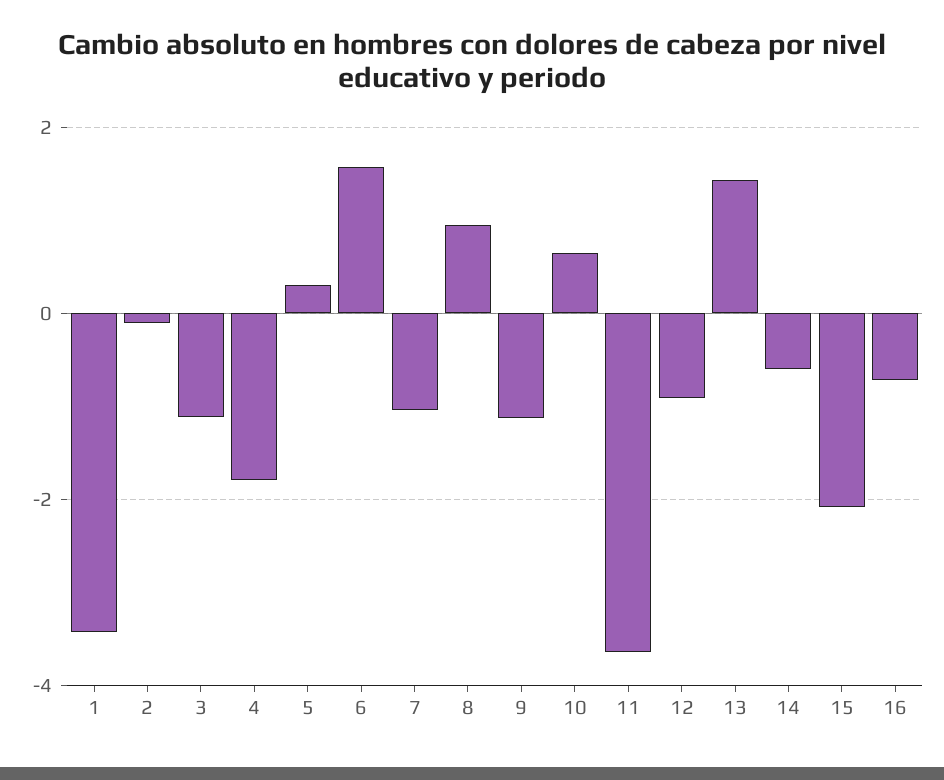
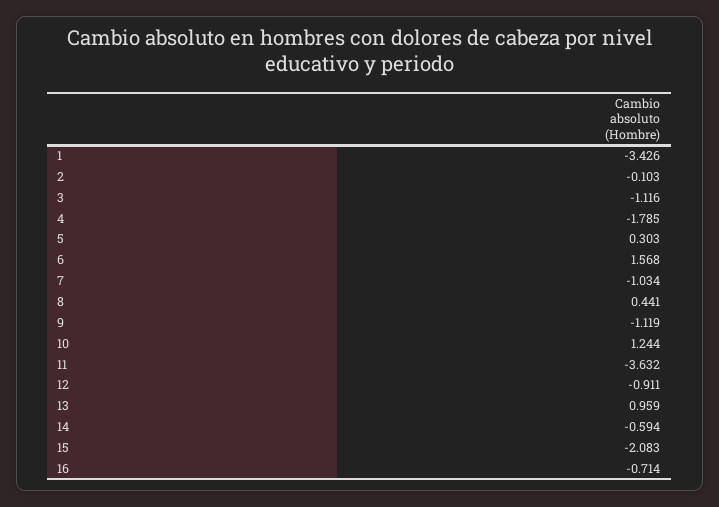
8: 1 -> 0.441
10: 0.6 -> 1.244
13: 1.4 -> 0.959

